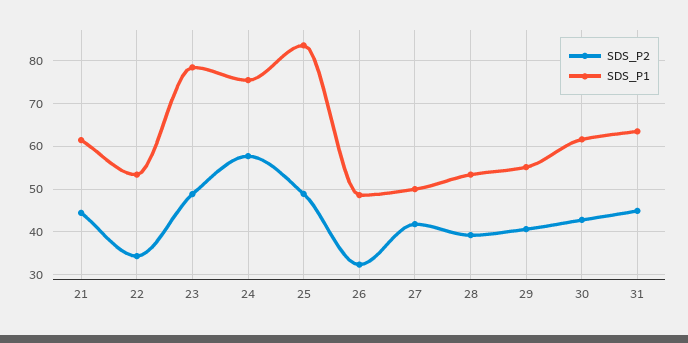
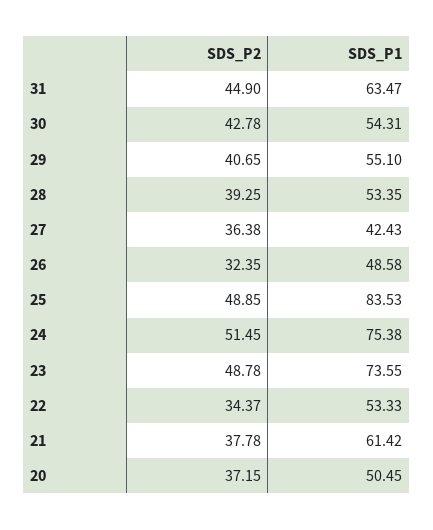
SDS_P2, 21: 44 -> 37.78
SDS_P1, 23: 78 -> 73.55
SDS_P2, 24: 58 -> 51.45
SDS_P2, 27: 42 -> 36.38
SDS_P1, 27: 50 -> 42.43
SDS_P1, 30: 62 -> 54.31
SDS_P2, 20: none -> 37.15
SDS_P1, 20: none -> 50.45

